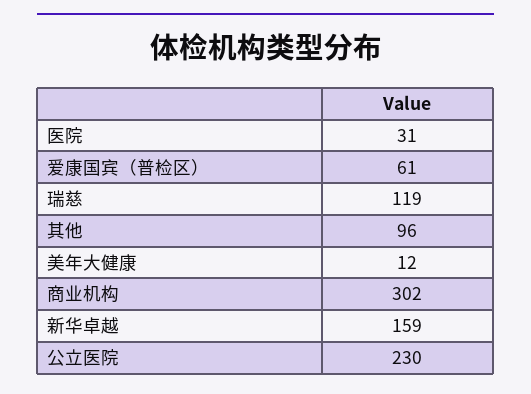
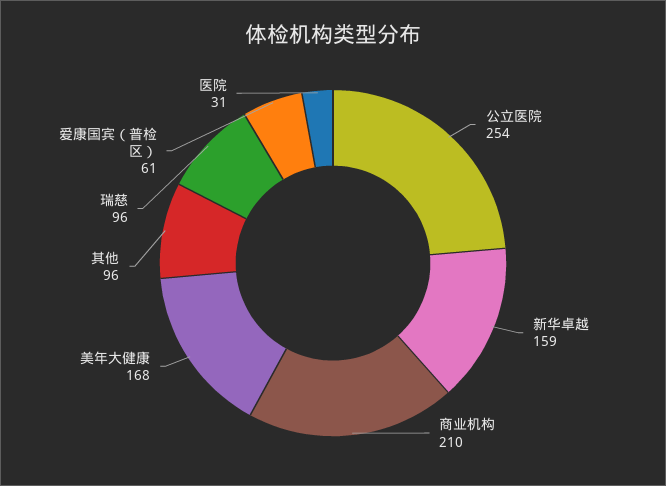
瑞慈: 119 -> 96
美年大健康: 12 -> 168
商业机构: 302 -> 210
公立医院: 230 -> 254

